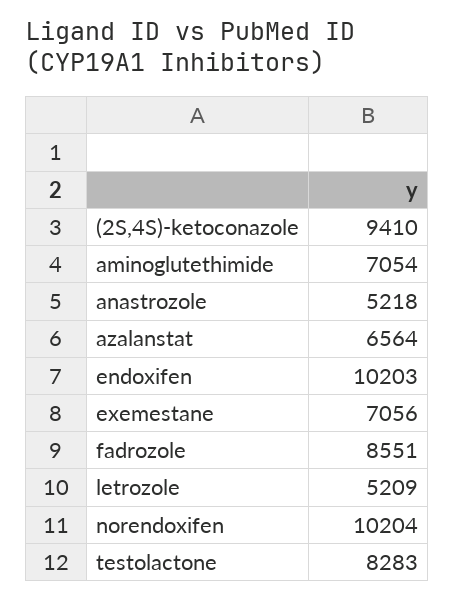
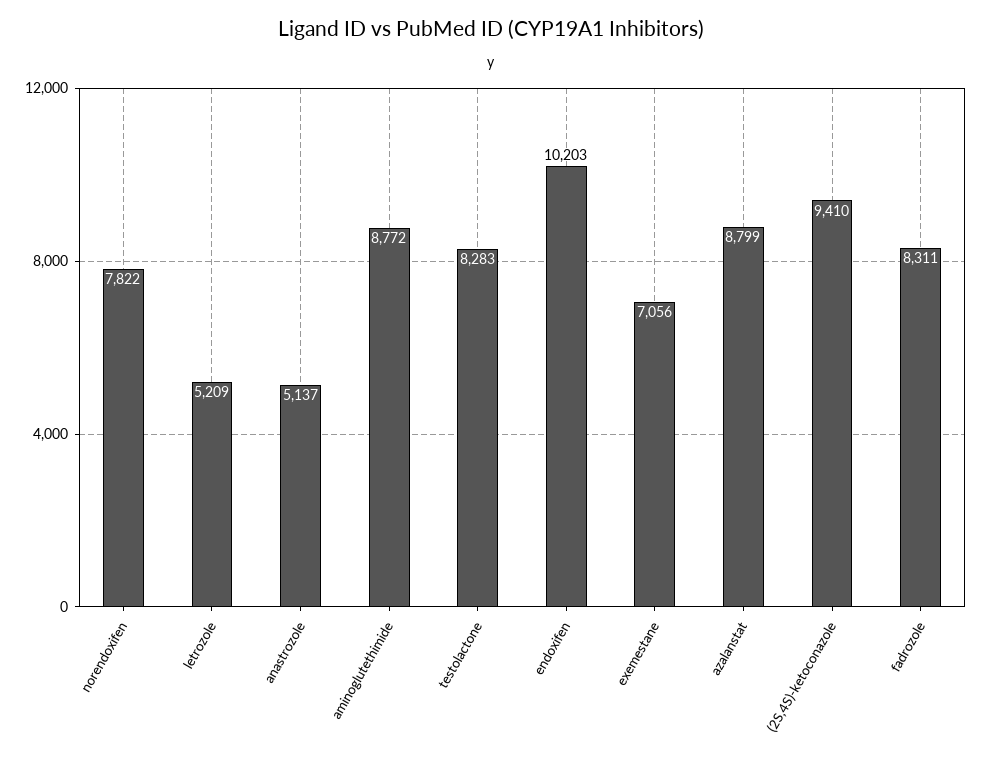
aminoglutethimide: 7054 -> 8772
anastrozole: 5218 -> 5137
azalanstat: 6564 -> 8799
fadrozole: 8551 -> 8311
norendoxifen: 10204 -> 7822

